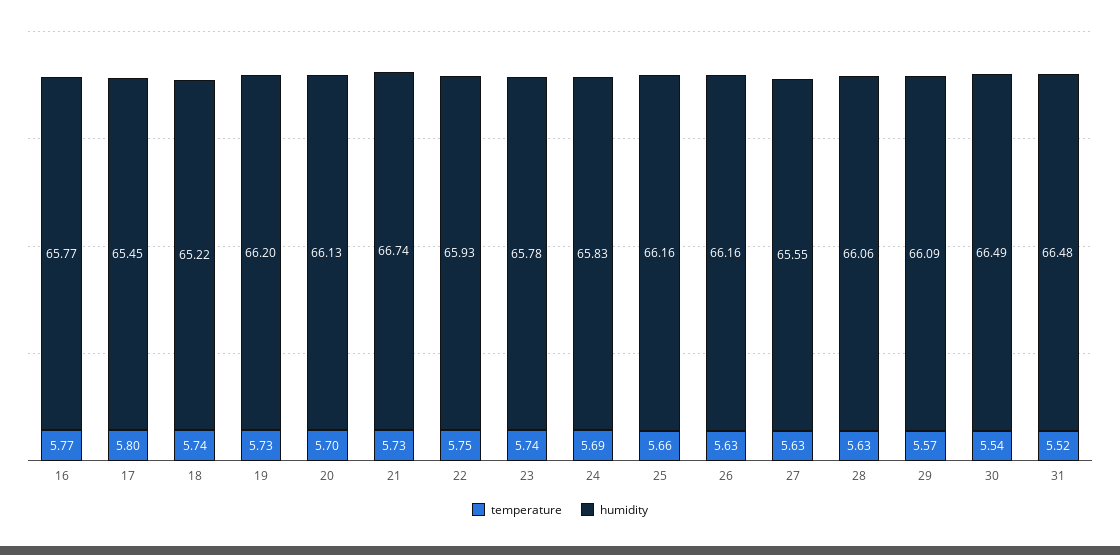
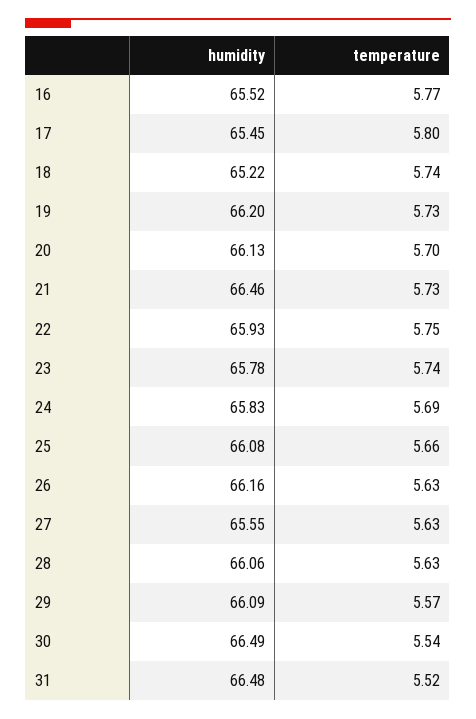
humidity, 16: 65.77 -> 65.52
humidity, 21: 66.74 -> 66.46
humidity, 25: 66.16 -> 66.08

